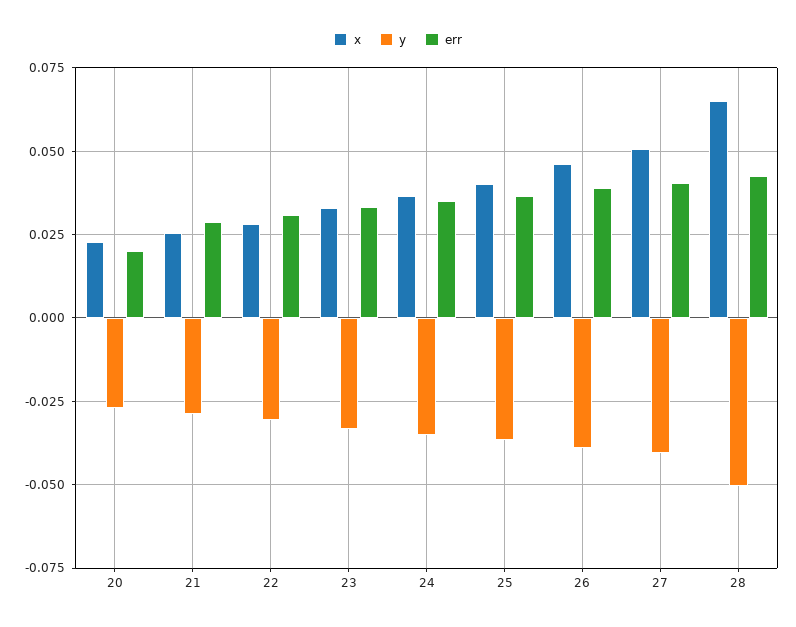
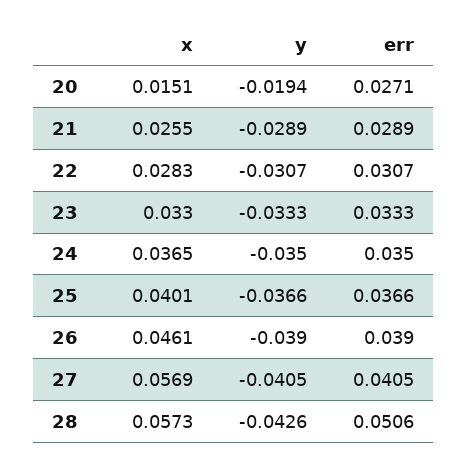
x, 20: 0.0225 -> 0.0151
y, 20: -0.0275 -> -0.0194
err, 20: 0.02 -> 0.0271
x, 27: 0.05 -> 0.0569
x, 28: 0.065 -> 0.0573
y, 28: -0.05 -> -0.0426
err, 28: 0.0425 -> 0.0506

